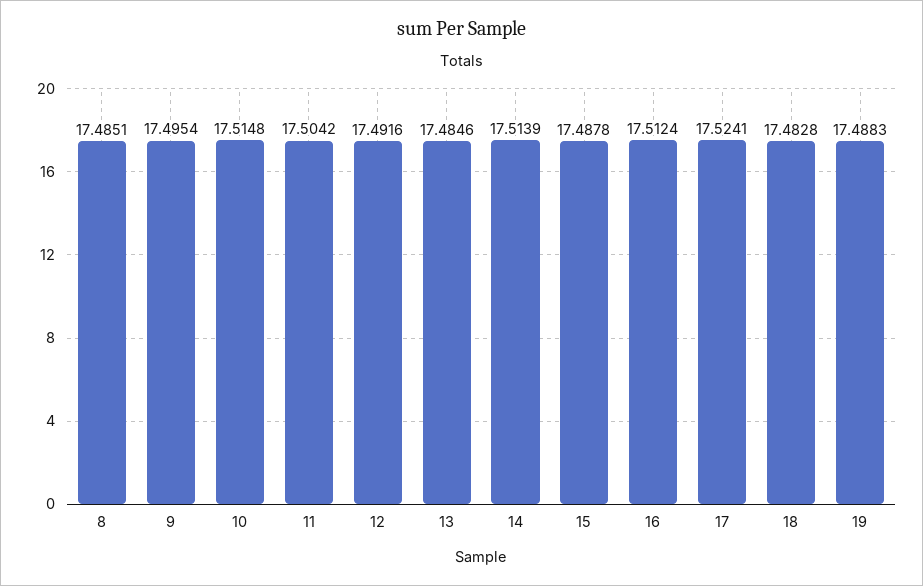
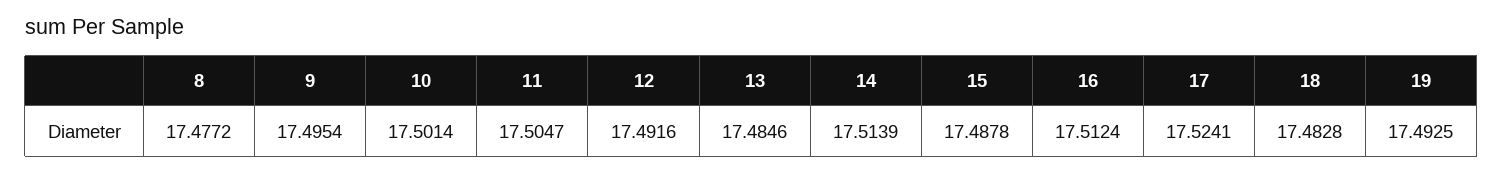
8: 17.4851 -> 17.4772
10: 17.5148 -> 17.5014
11: 17.5042 -> 17.5047
19: 17.4883 -> 17.4925

